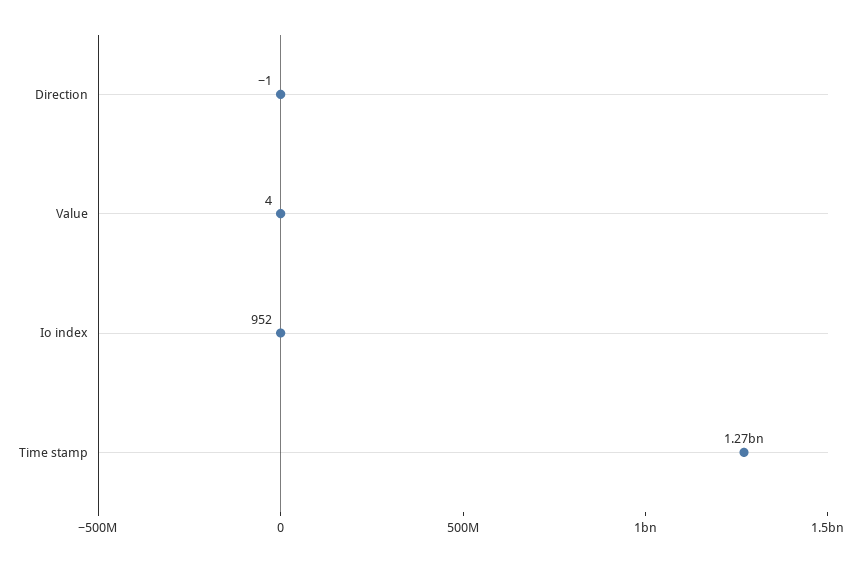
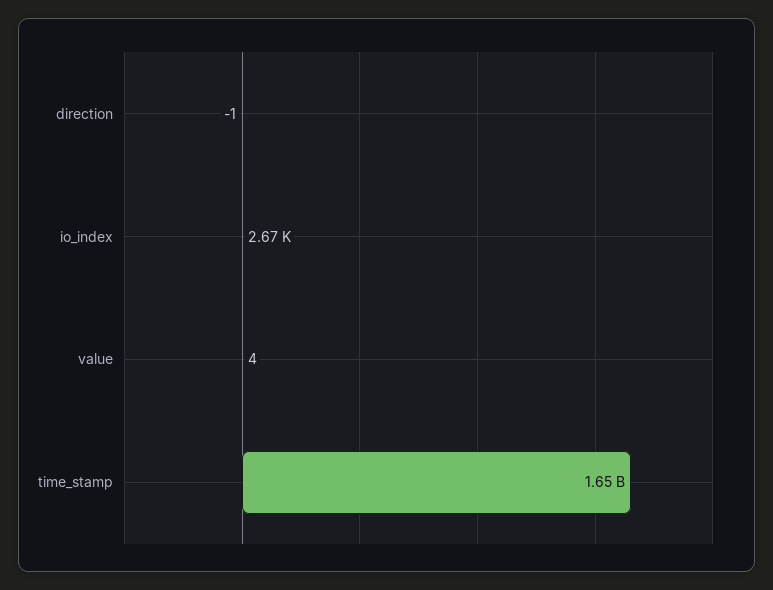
Io index: 952 -> 2670
Time stamp: 1270000000 -> 1650000000

